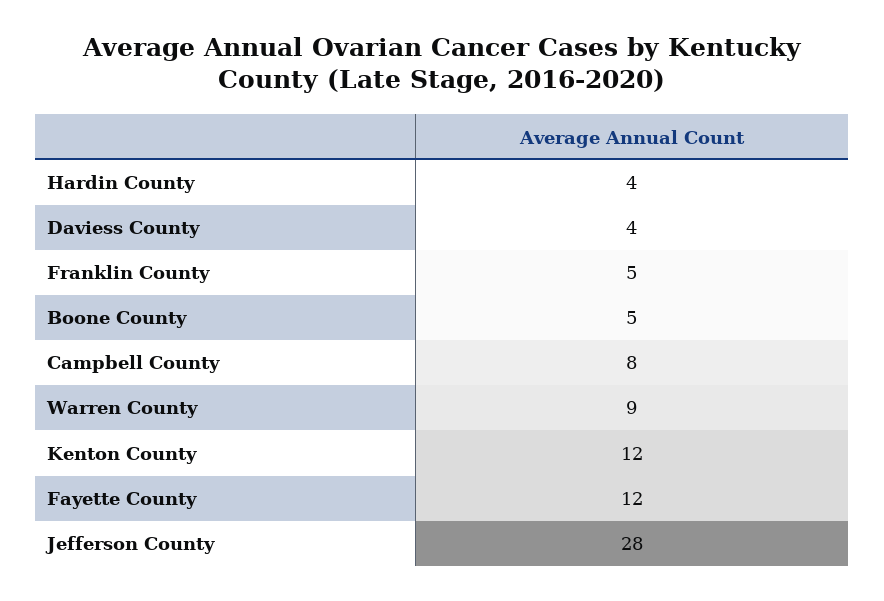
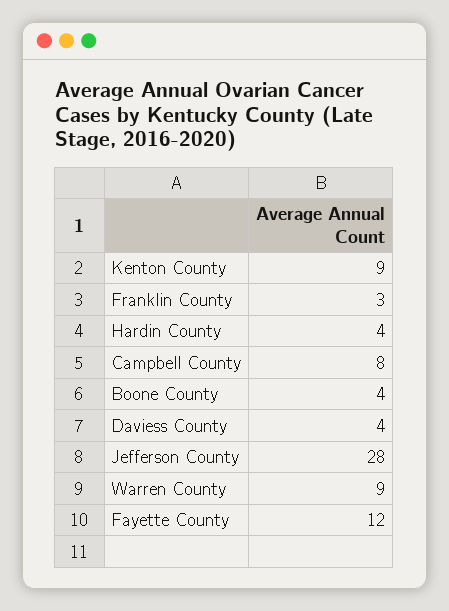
Franklin County: 5 -> 3
Boone County: 5 -> 4
Kenton County: 12 -> 9

